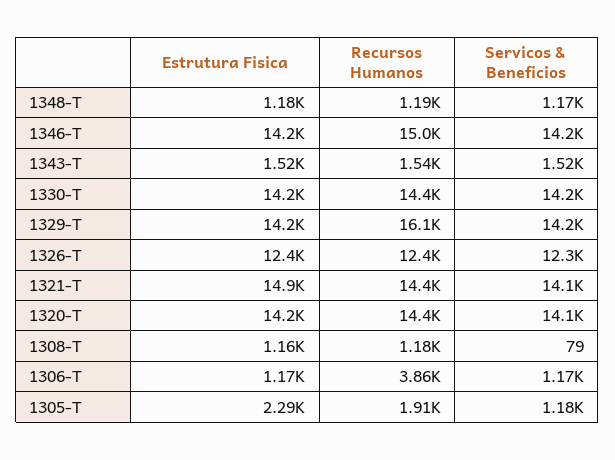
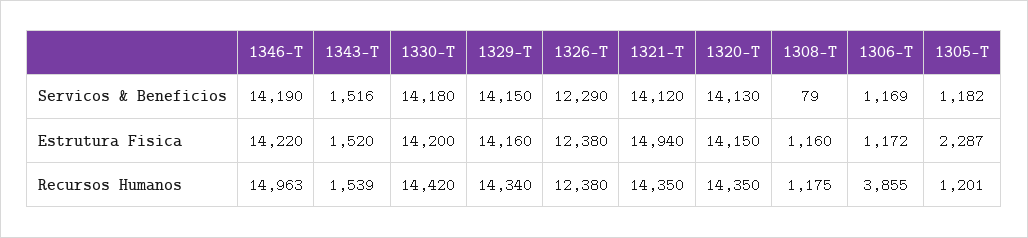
Estrutura Fisica, 1348-T: 1180 -> none
Recursos Humanos, 1348-T: 1190 -> none
Servicos & Beneficios, 1348-T: 1170 -> none
Recursos Humanos, 1329-T: 16100 -> 14340
Recursos Humanos, 1305-T: 1910 -> 1201

